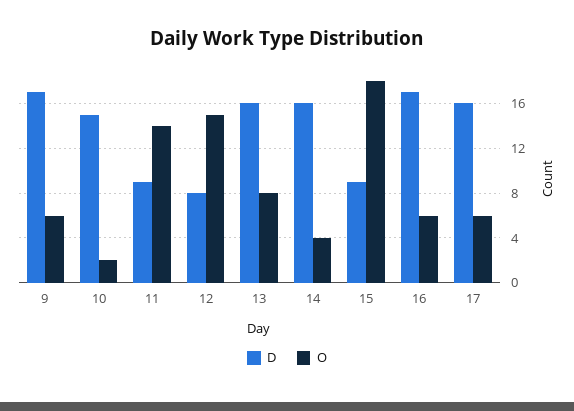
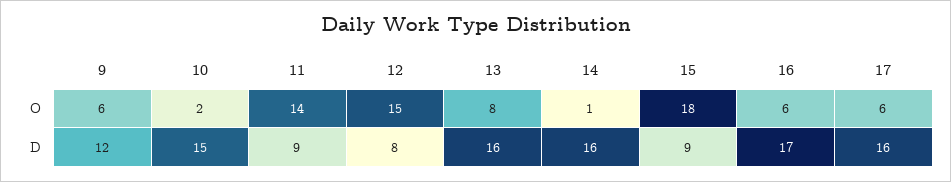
D, 9: 17 -> 12
O, 14: 4 -> 1

